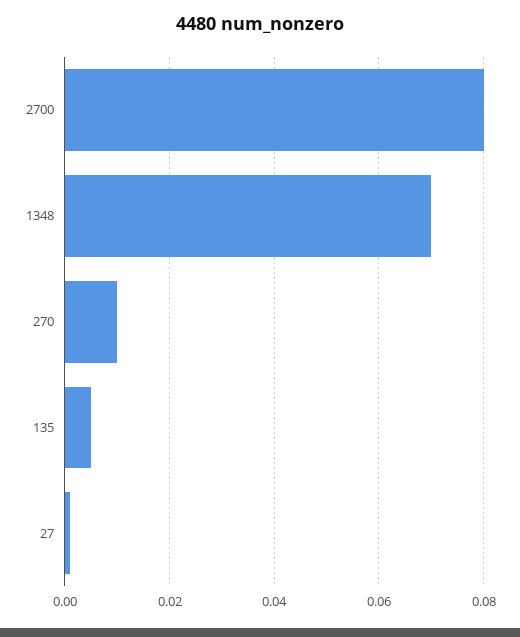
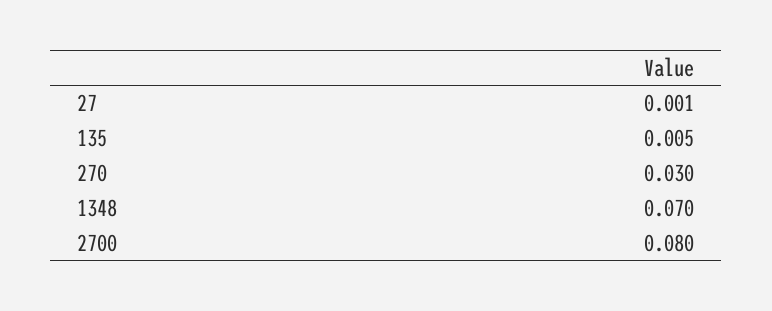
270: 0.01 -> 0.03

